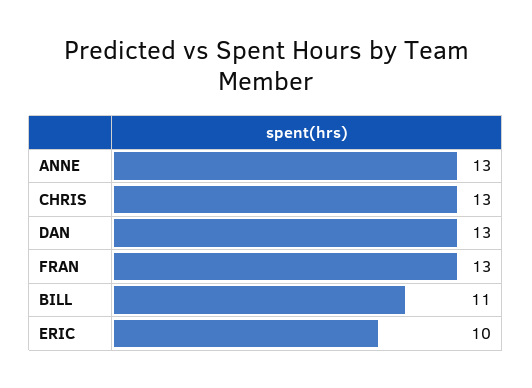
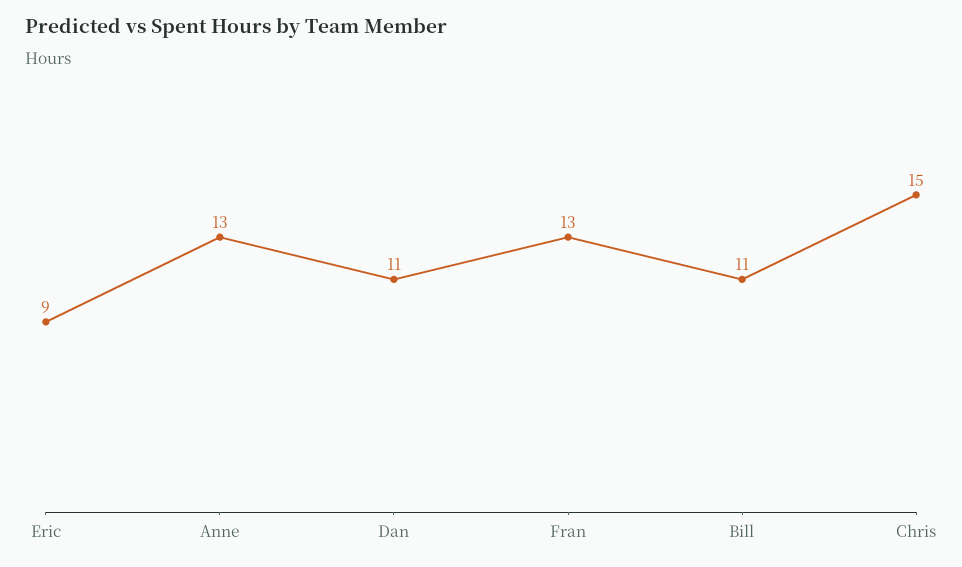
CHRIS: 13 -> 15
DAN: 13 -> 11
ERIC: 10 -> 9

